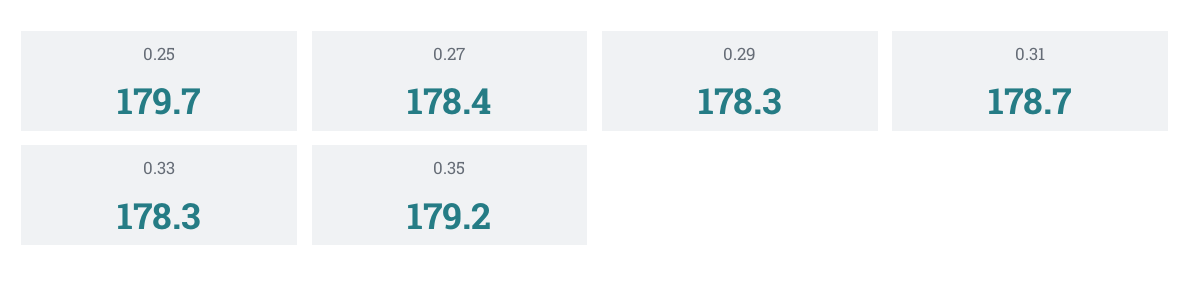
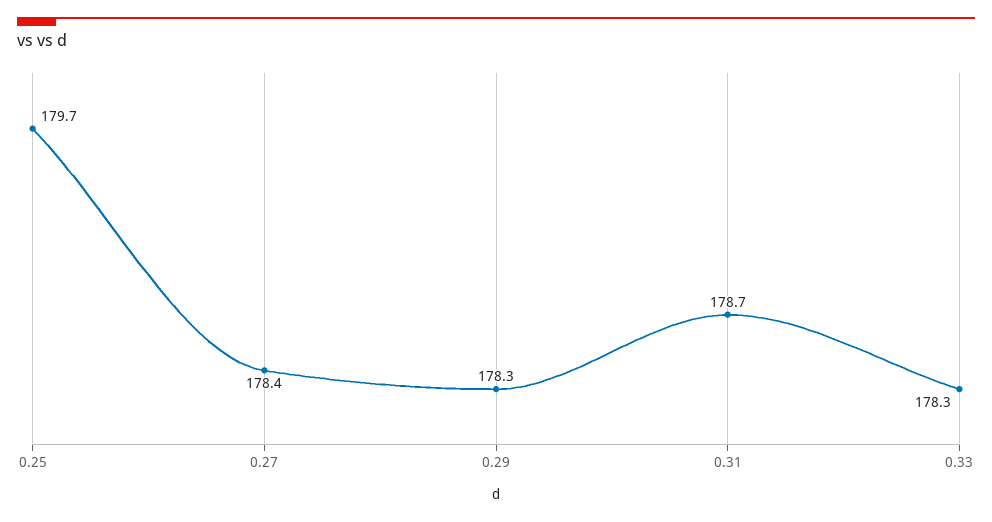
0.35: 179.2 -> none

